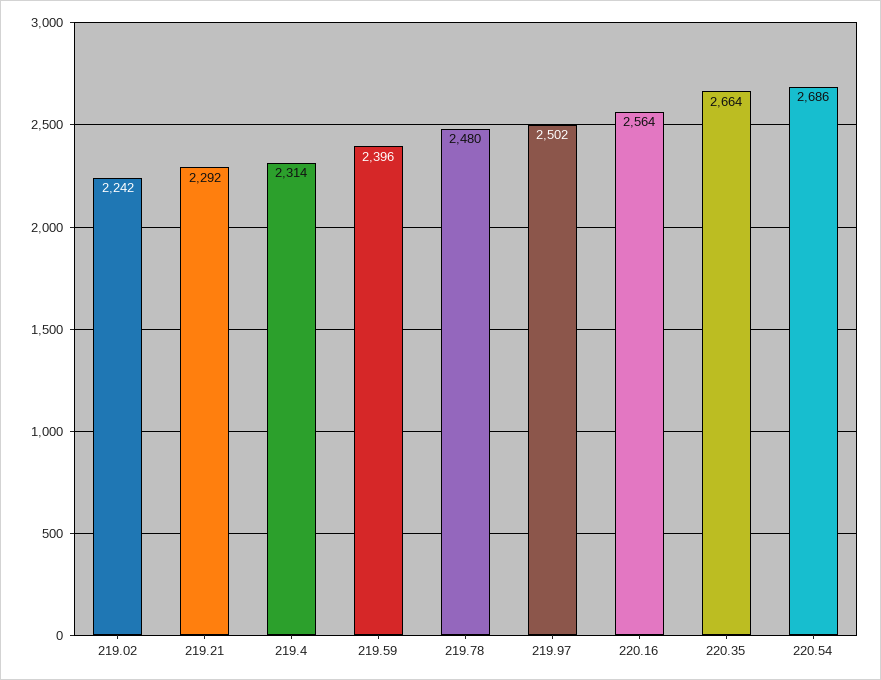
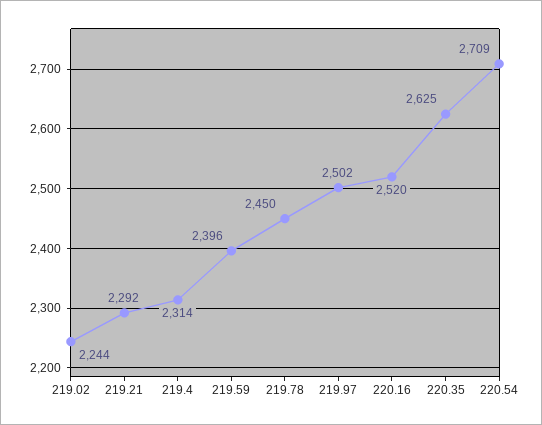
219.02: 2242 -> 2244
219.78: 2480 -> 2450
220.16: 2564 -> 2520
220.35: 2664 -> 2625
220.54: 2686 -> 2709

